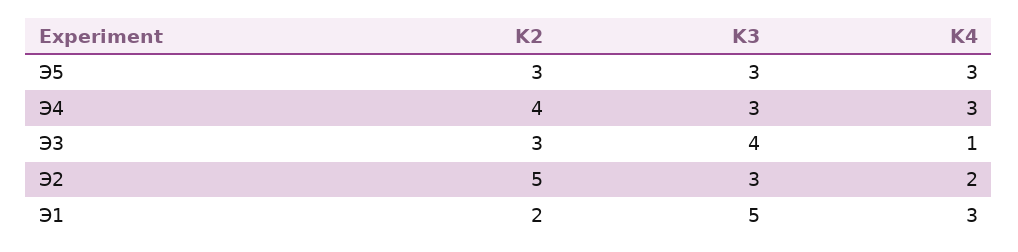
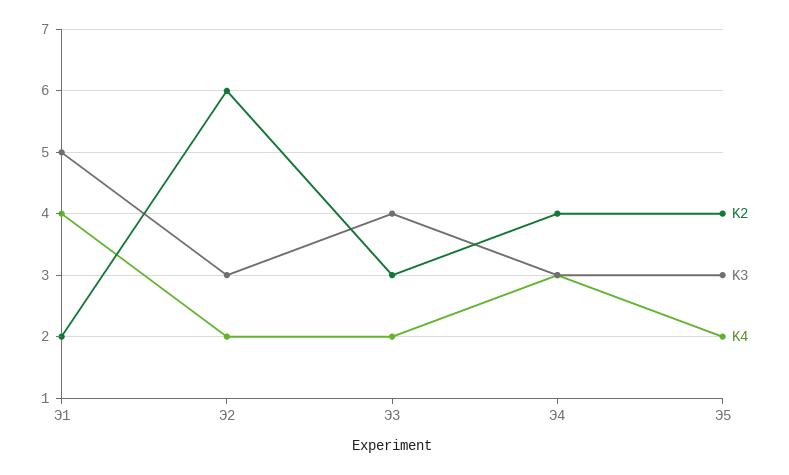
K2, Э5: 3 -> 4
K4, Э5: 3 -> 2
K4, Э3: 1 -> 2
K2, Э2: 5 -> 6
K4, Э1: 3 -> 4

